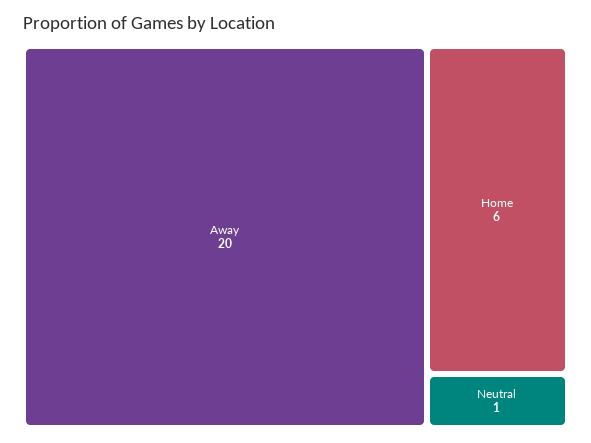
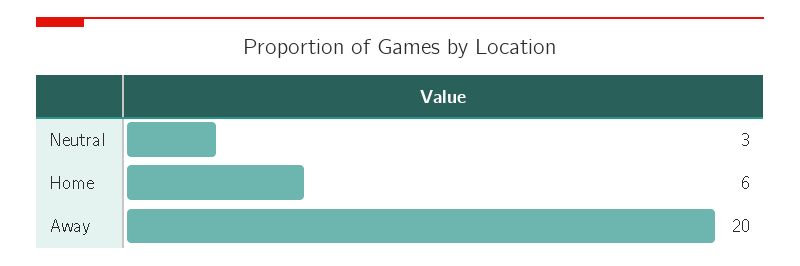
Neutral: 1 -> 3

